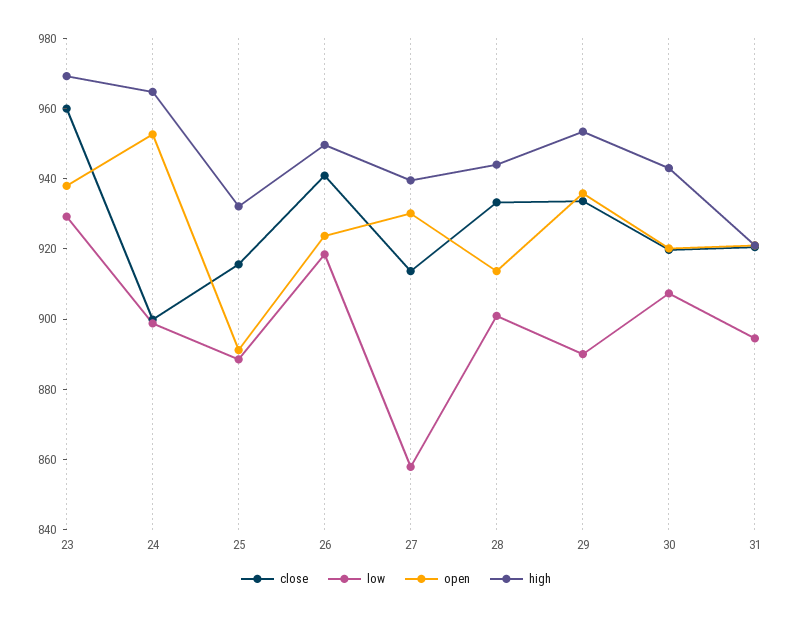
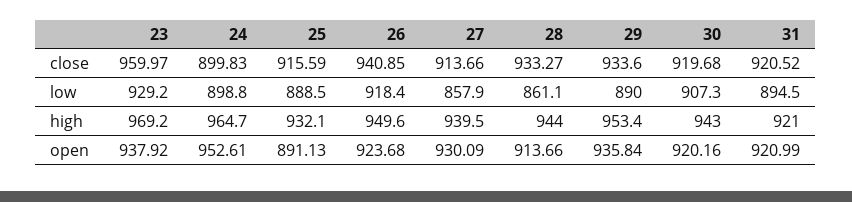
low, 28: 900 -> 861.1

